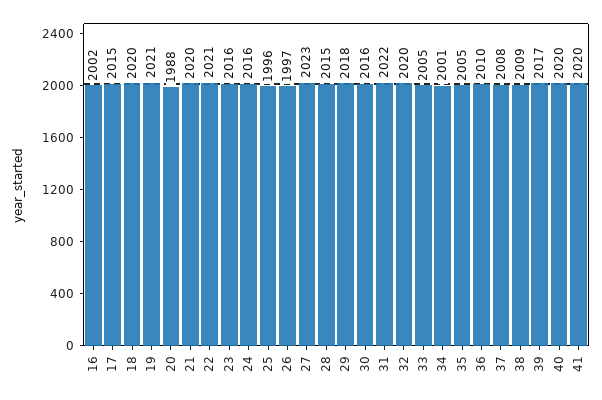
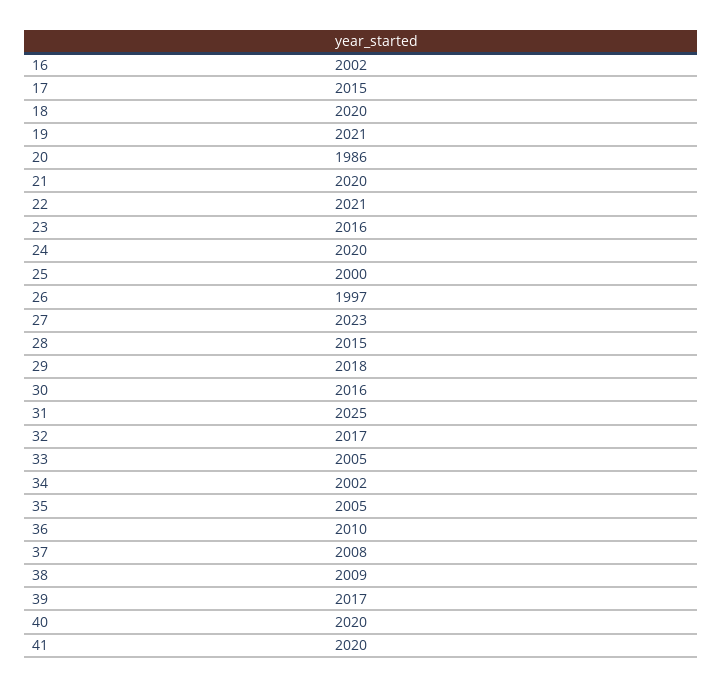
20: 1988 -> 1986
24: 2016 -> 2020
25: 1996 -> 2000
31: 2022 -> 2025
32: 2020 -> 2017
34: 2001 -> 2002

